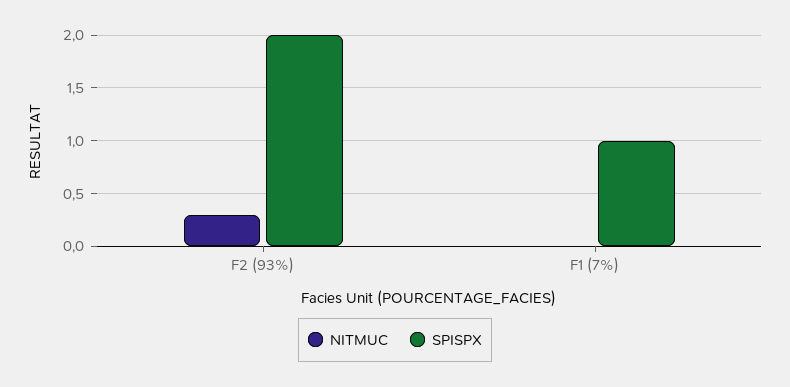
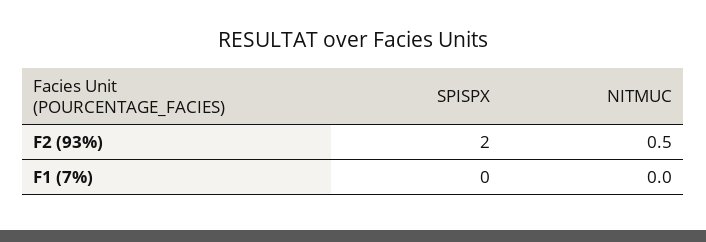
NITMUC, F2 (93%): 0.3 -> 0.5
SPISPX, F1 (7%): 1 -> 0

